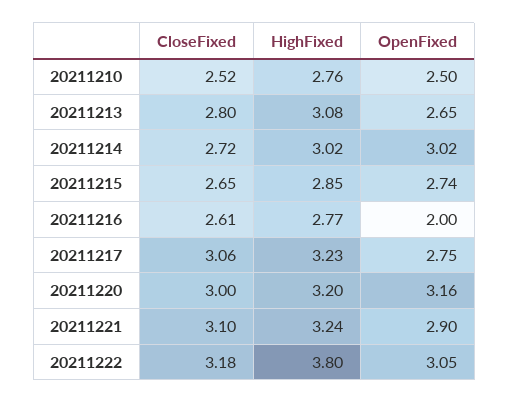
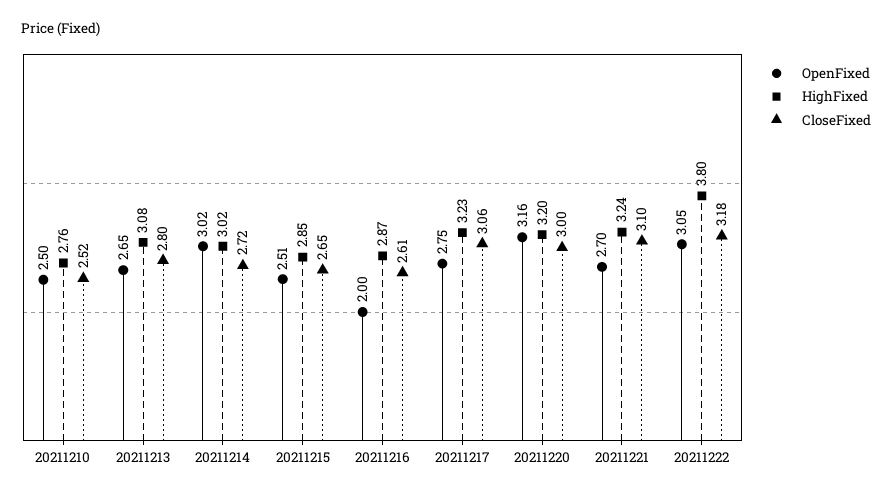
OpenFixed, 20211215: 2.74 -> 2.51
HighFixed, 20211216: 2.77 -> 2.87
OpenFixed, 20211221: 2.9 -> 2.7

